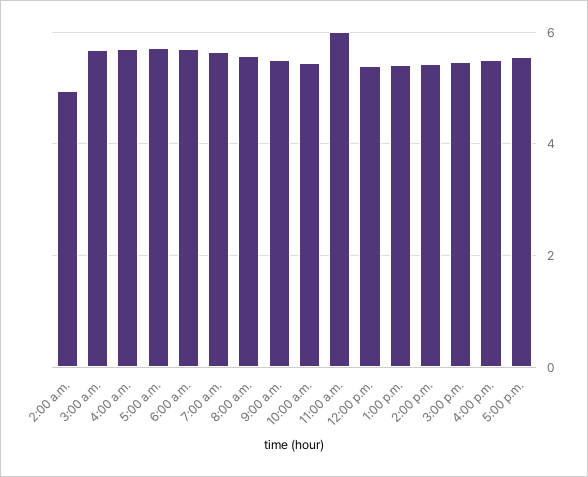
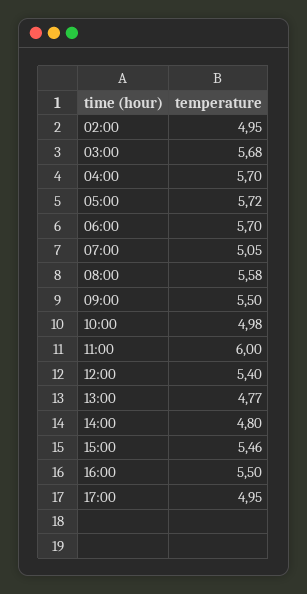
7:00 a.m.: 5.6 -> 5.05
10:00 a.m.: 5.4 -> 4.98
1:00 p.m.: 5.4 -> 4.77
2:00 p.m.: 5.4 -> 4.8
5:00 p.m.: 5.6 -> 4.95

